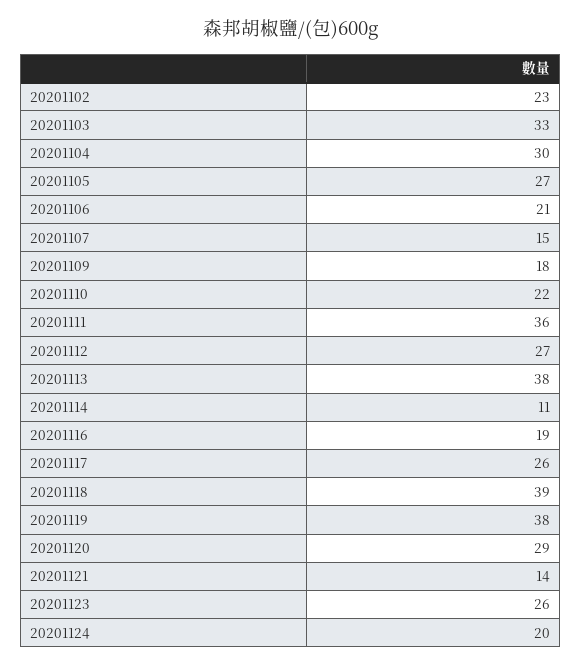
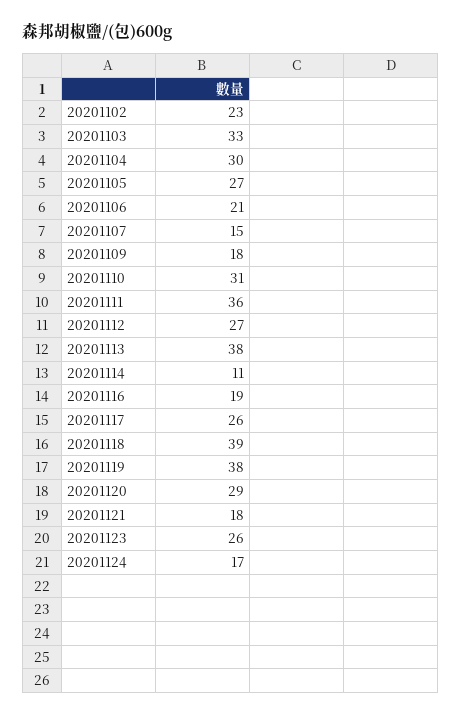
20201110: 22 -> 31
20201121: 14 -> 18
20201124: 20 -> 17

